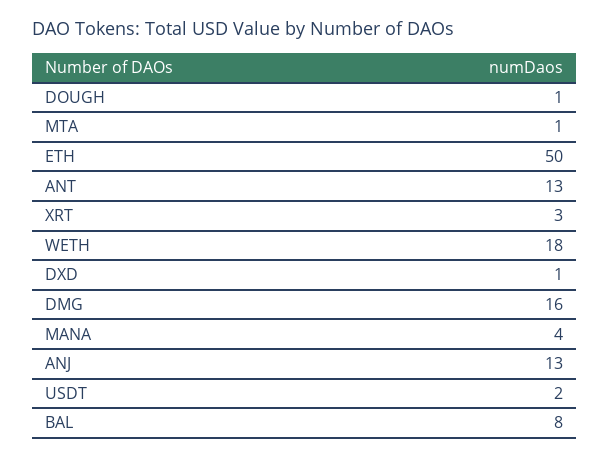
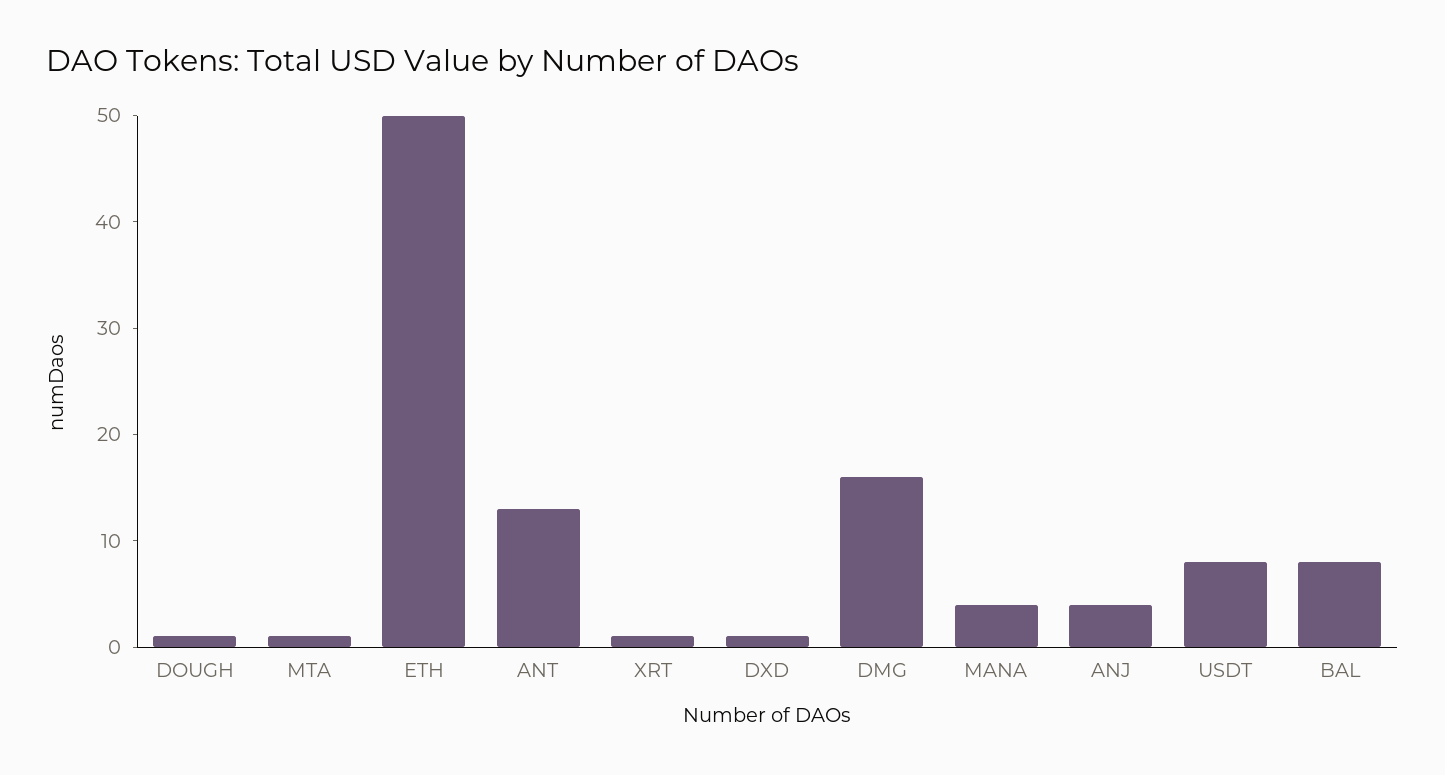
XRT: 3 -> 1
WETH: 18 -> none
ANJ: 13 -> 4
USDT: 2 -> 8

